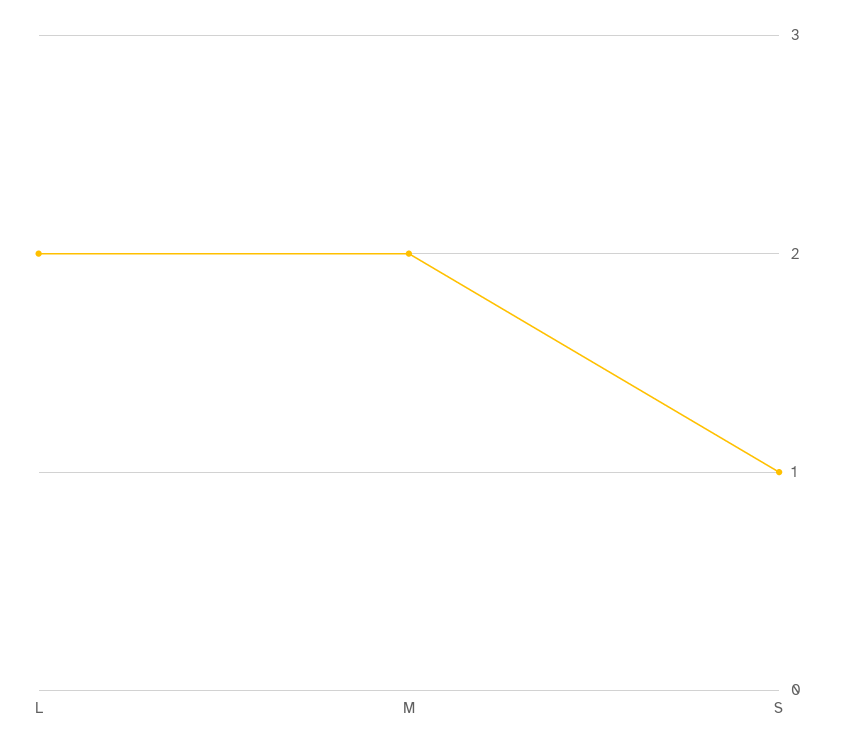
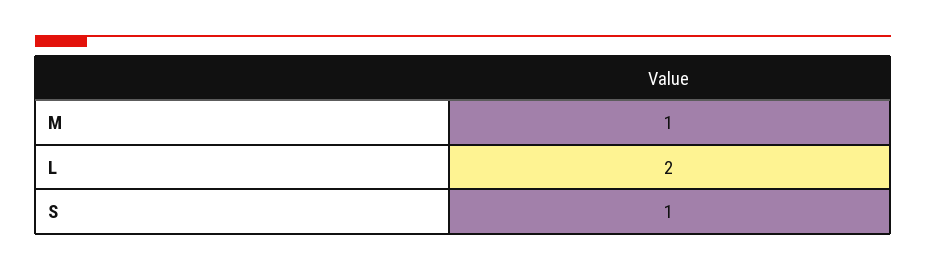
M: 2 -> 1

